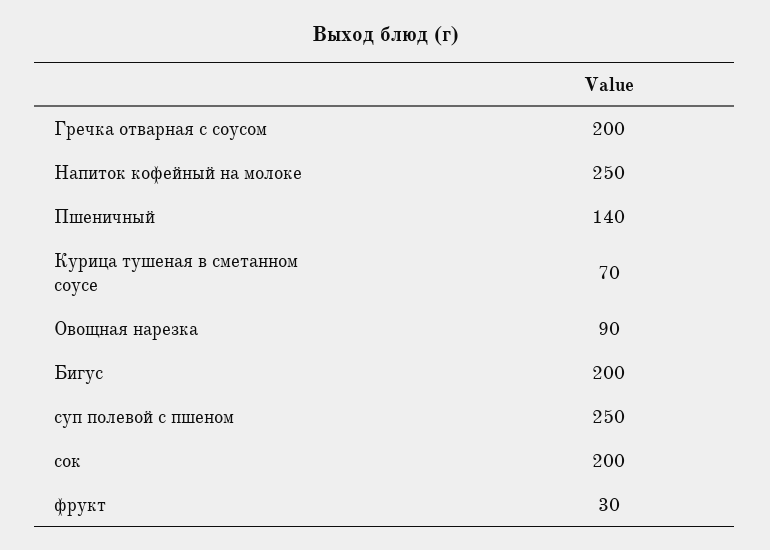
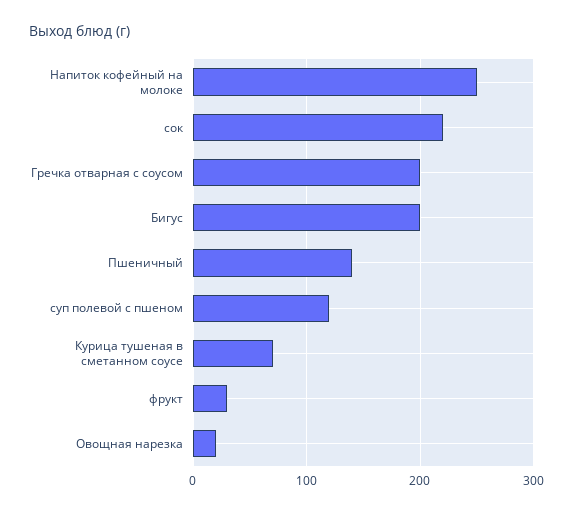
Овощная нарезка: 90 -> 20
суп полевой с пшеном: 250 -> 120
сок: 200 -> 220

